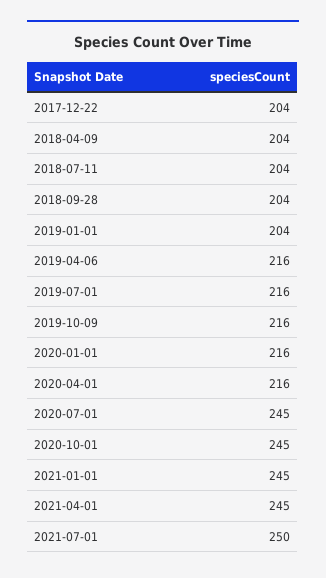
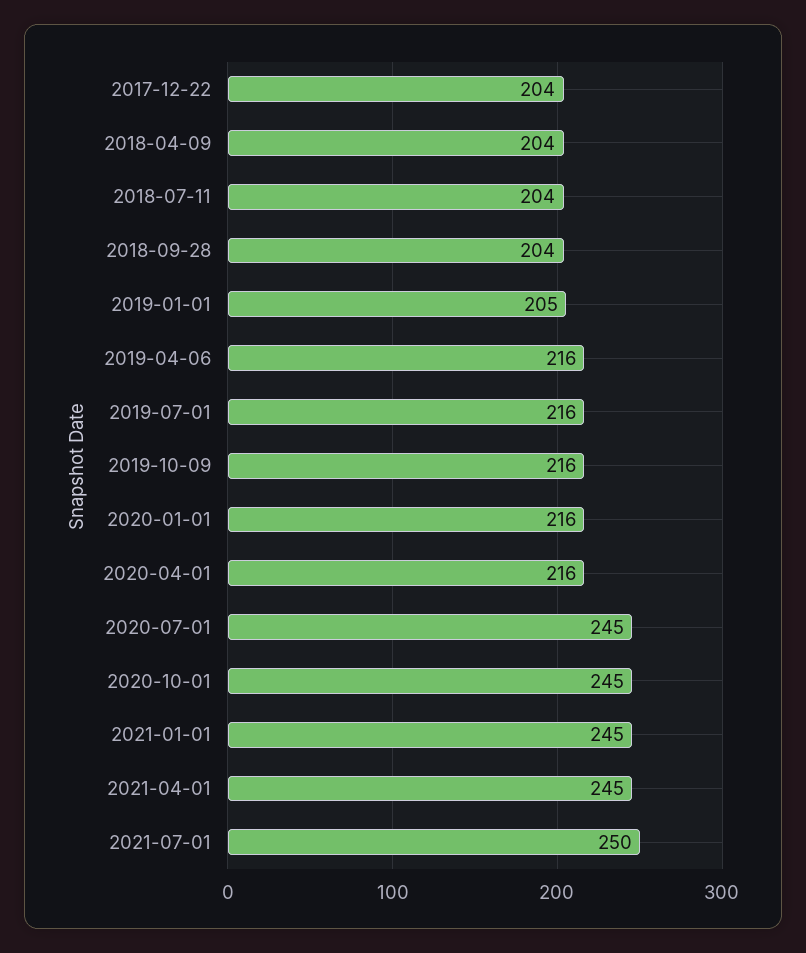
2019-01-01: 204 -> 205

